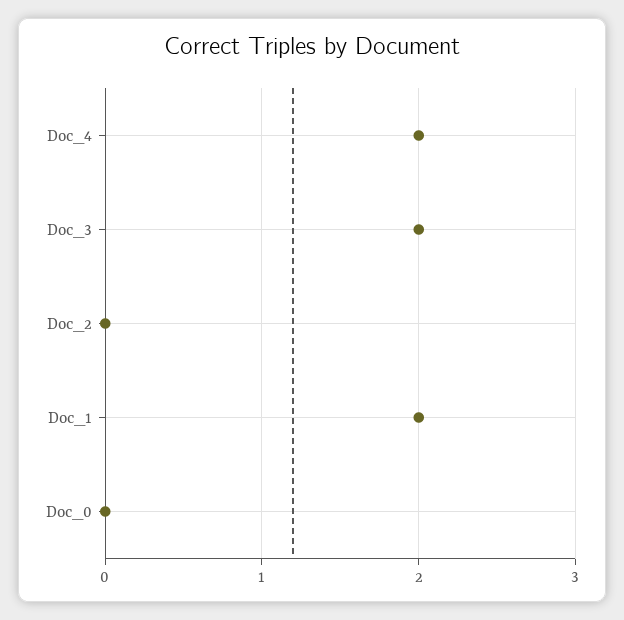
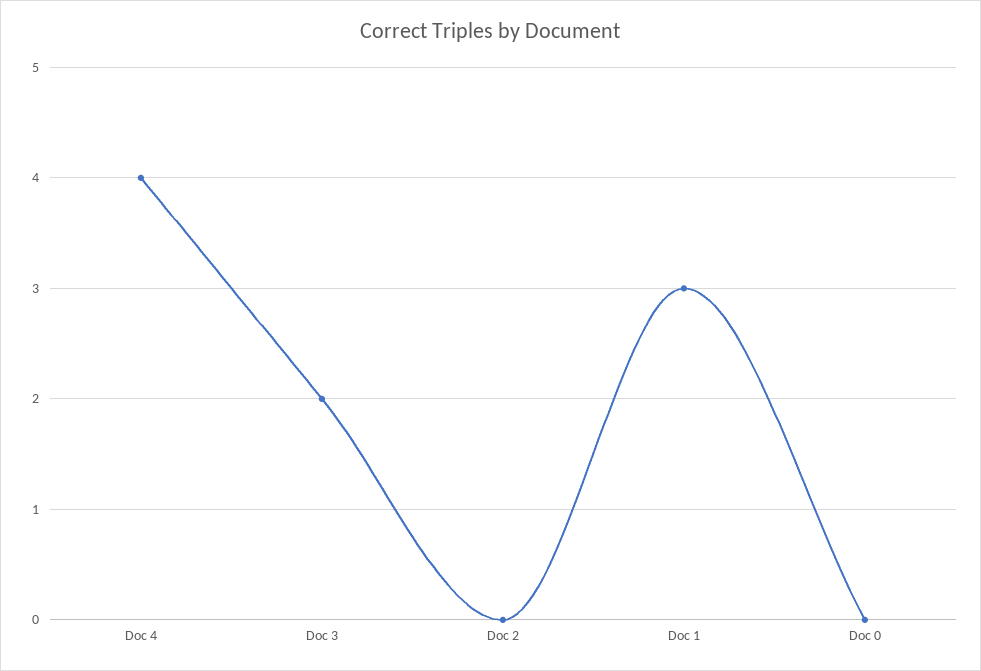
Doc_4: 2 -> 4
Doc_1: 2 -> 3

